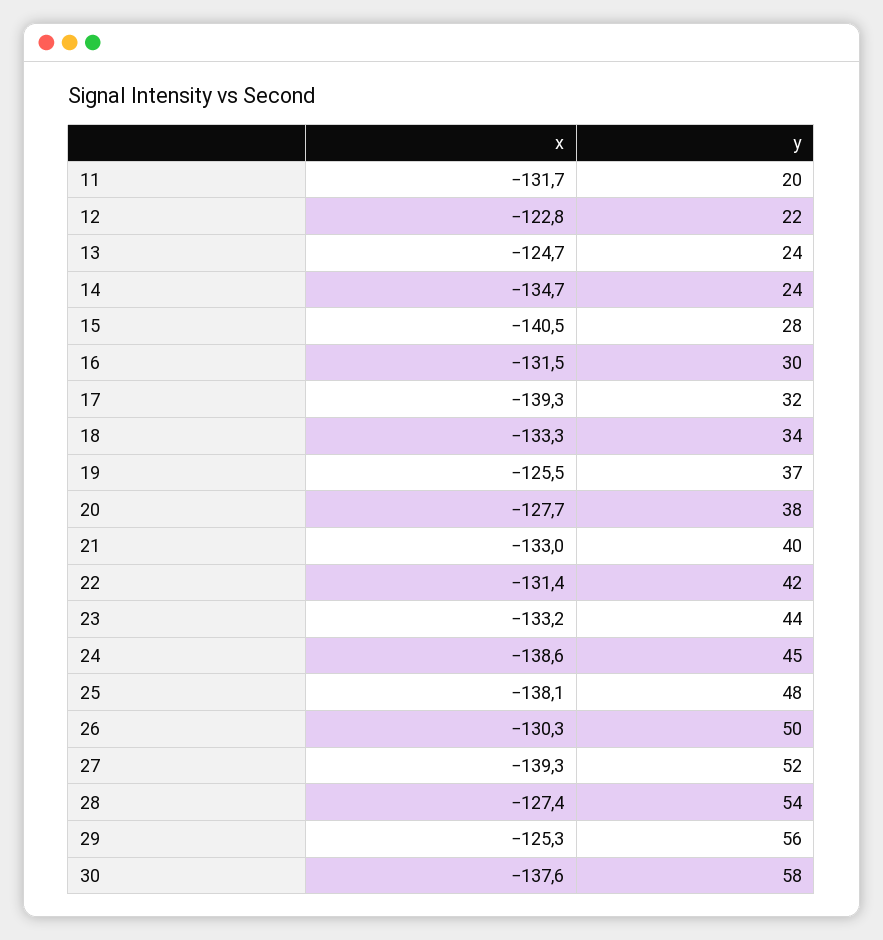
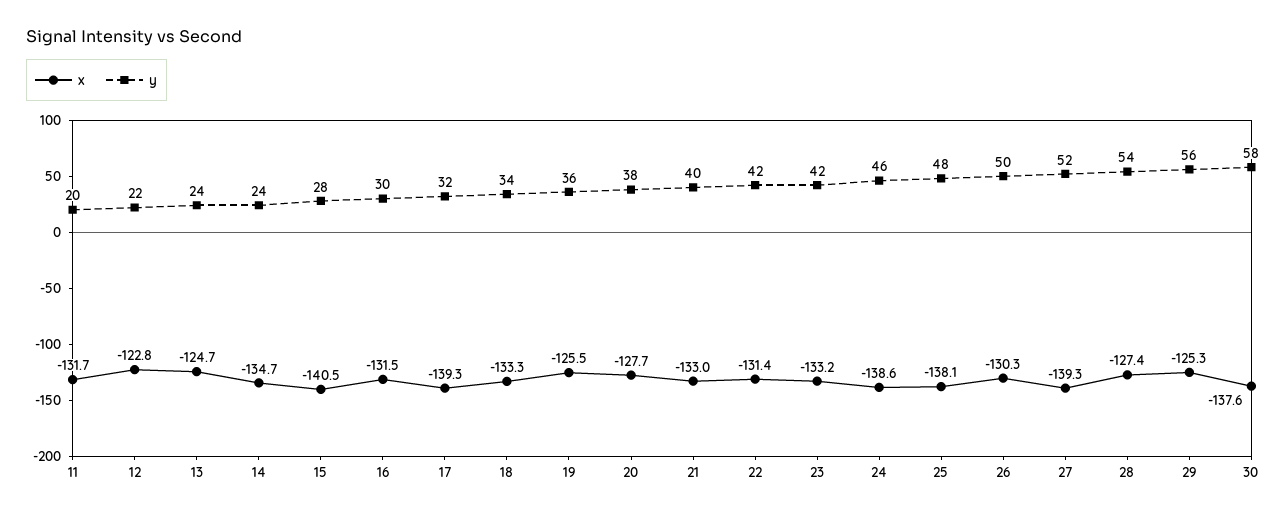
y, 19: 37 -> 36
y, 23: 44 -> 42
y, 24: 45 -> 46

